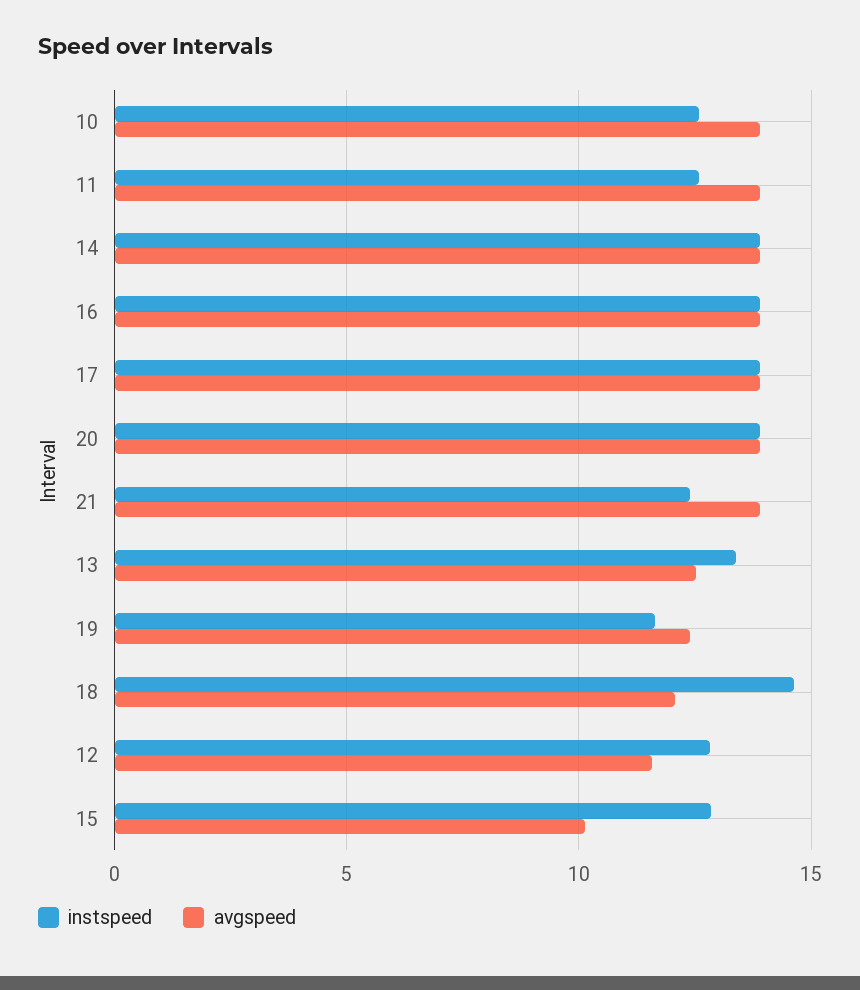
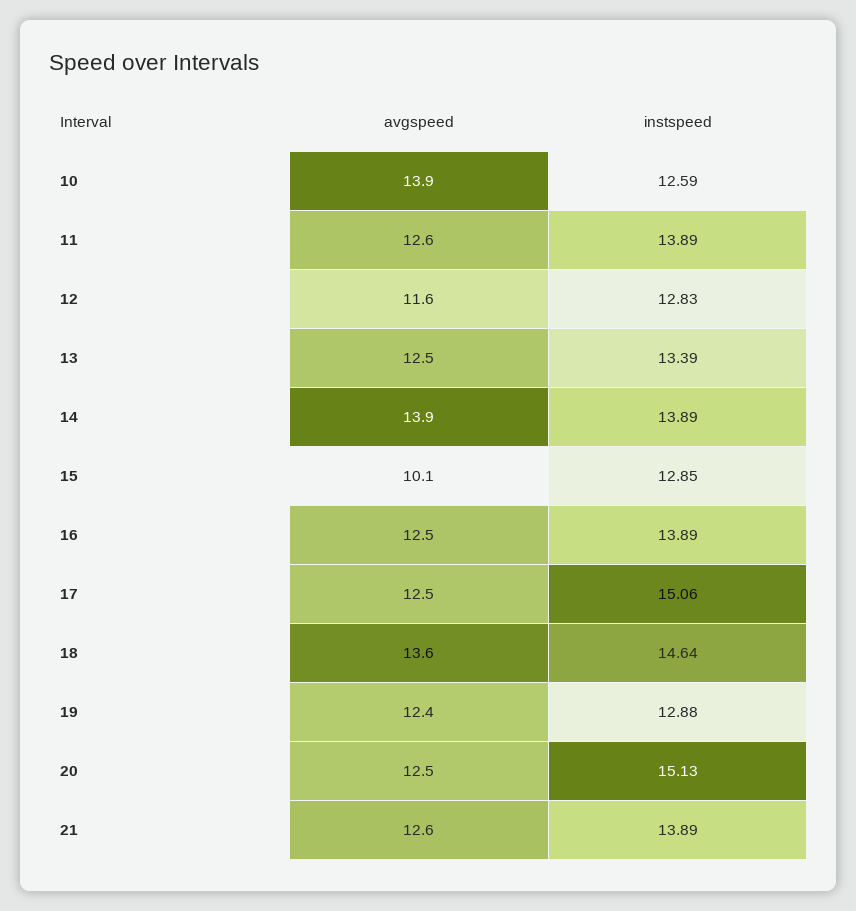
instspeed, 11: 12.5 -> 13.89
avgspeed, 11: 14 -> 12.6
avgspeed, 16: 14 -> 12.5
instspeed, 17: 14 -> 15.06
avgspeed, 17: 14 -> 12.5
instspeed, 20: 14 -> 15.13
avgspeed, 20: 14 -> 12.5
instspeed, 21: 12.5 -> 13.89
avgspeed, 21: 14 -> 12.6
instspeed, 19: 11.5 -> 12.88
avgspeed, 18: 12 -> 13.6

